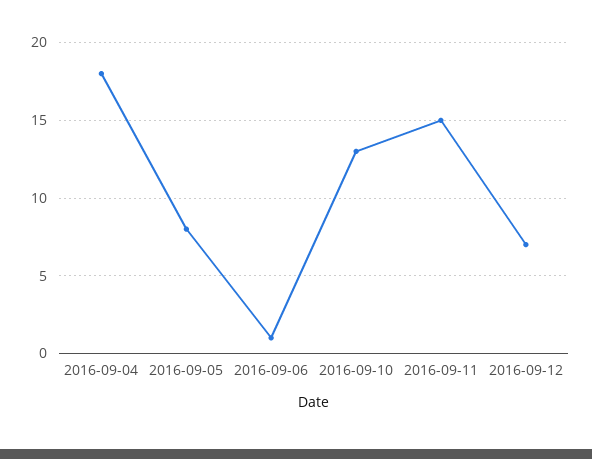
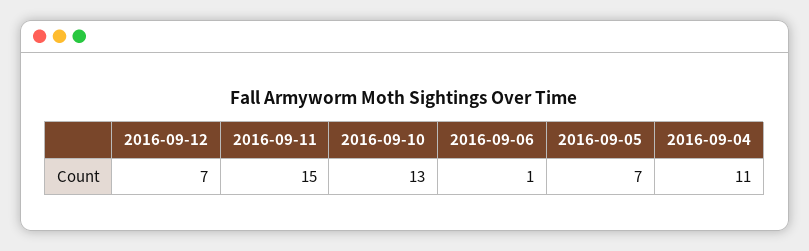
2016-09-04: 18 -> 11
2016-09-05: 8 -> 7

